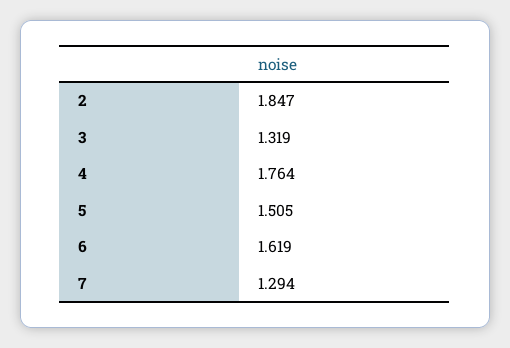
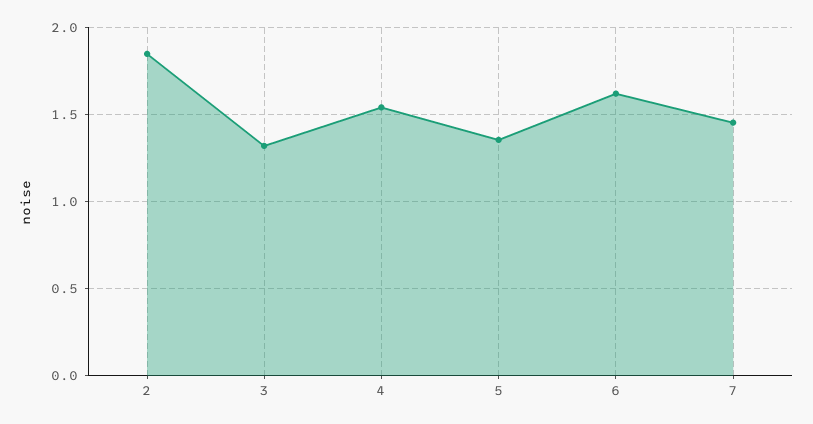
4: 1.764 -> 1.55
5: 1.505 -> 1.35
7: 1.294 -> 1.45

